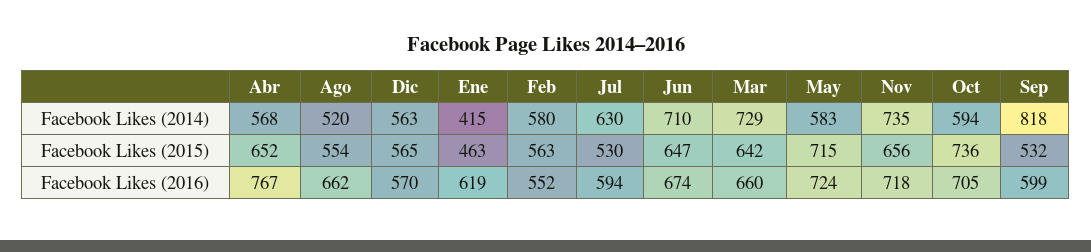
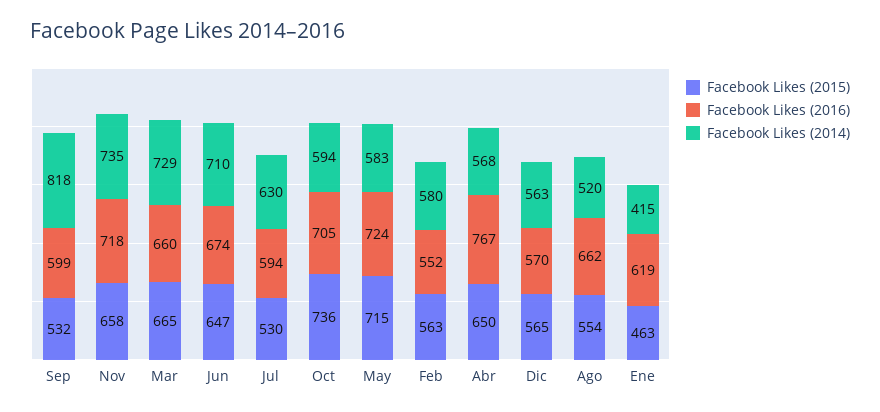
Facebook Likes (2015), Abr: 652 -> 650
Facebook Likes (2015), Mar: 642 -> 665
Facebook Likes (2015), Nov: 656 -> 658

